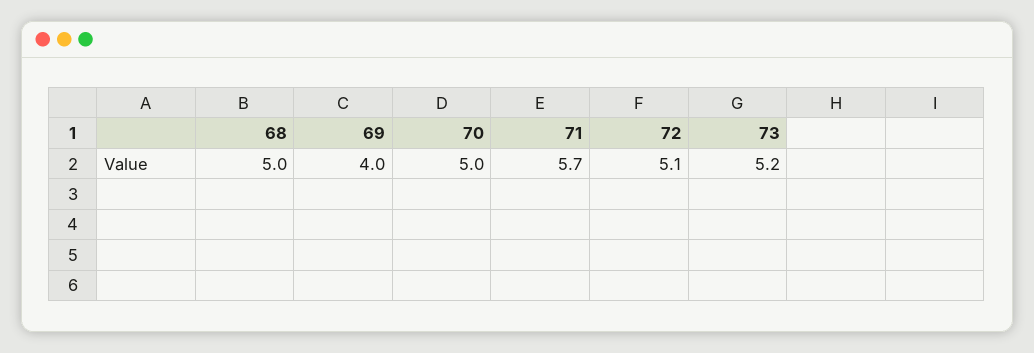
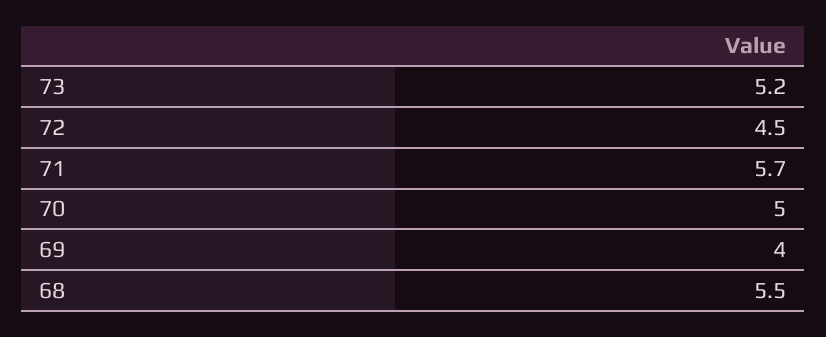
68: 5 -> 5.5
72: 5.1 -> 4.5

